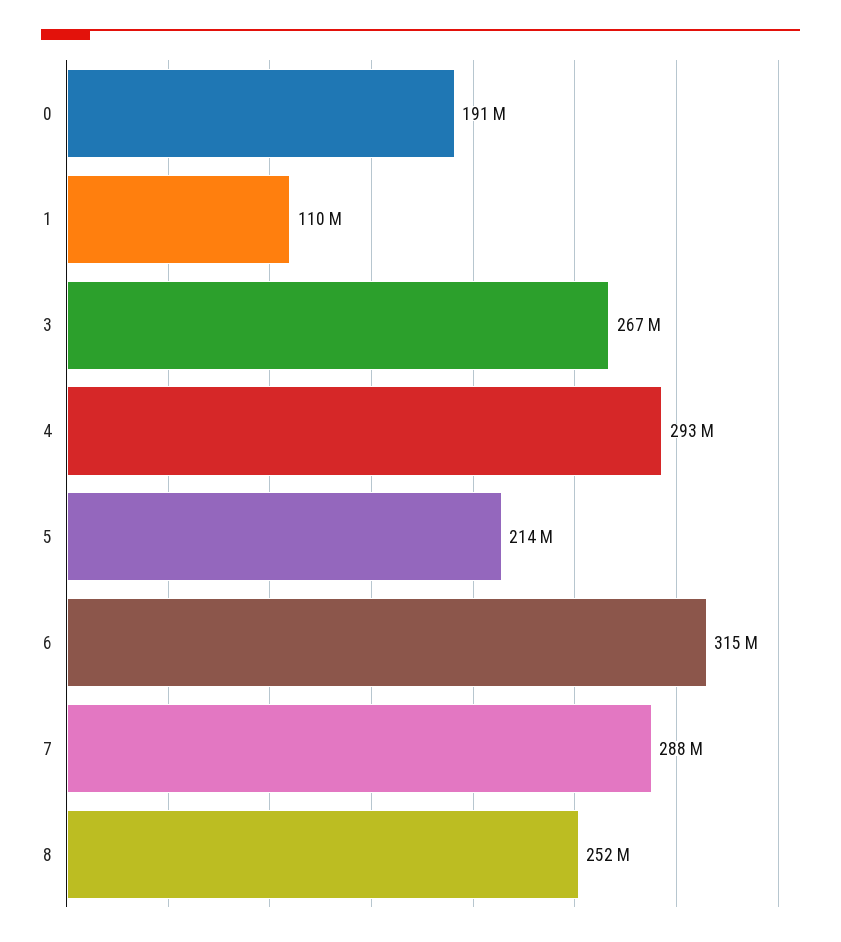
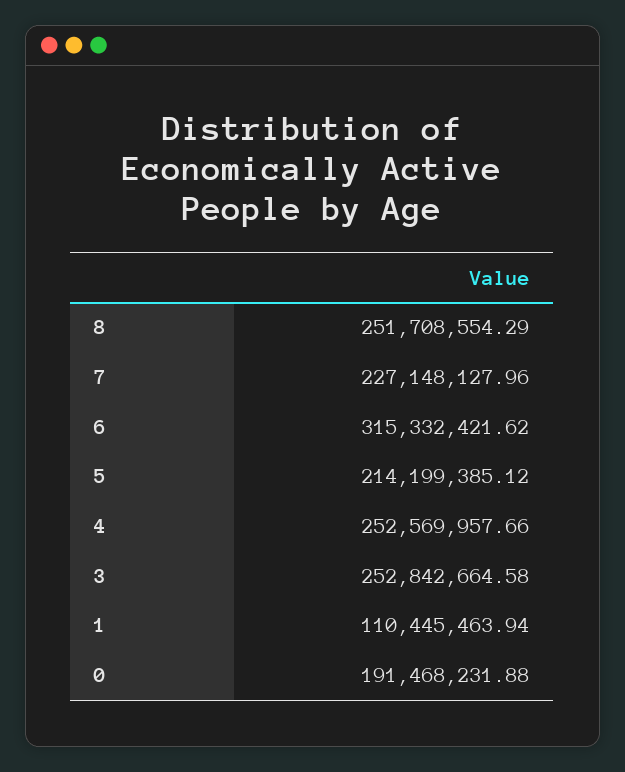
3: 267000000 -> 252842664.58
4: 293000000 -> 252569957.66
7: 288000000 -> 227148127.96

